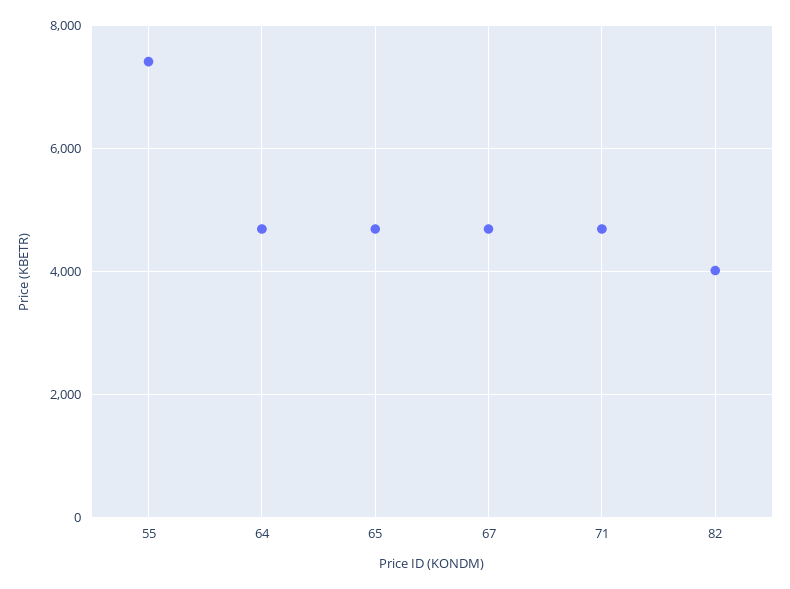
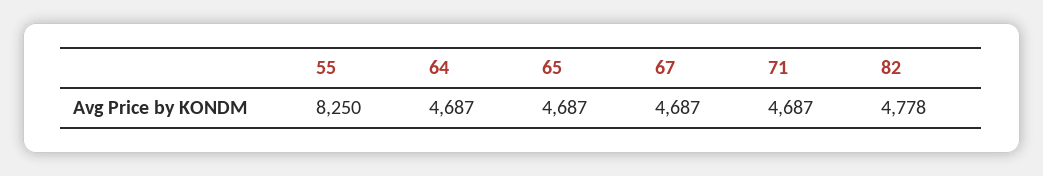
55: 7400 -> 8250
82: 4000 -> 4778

